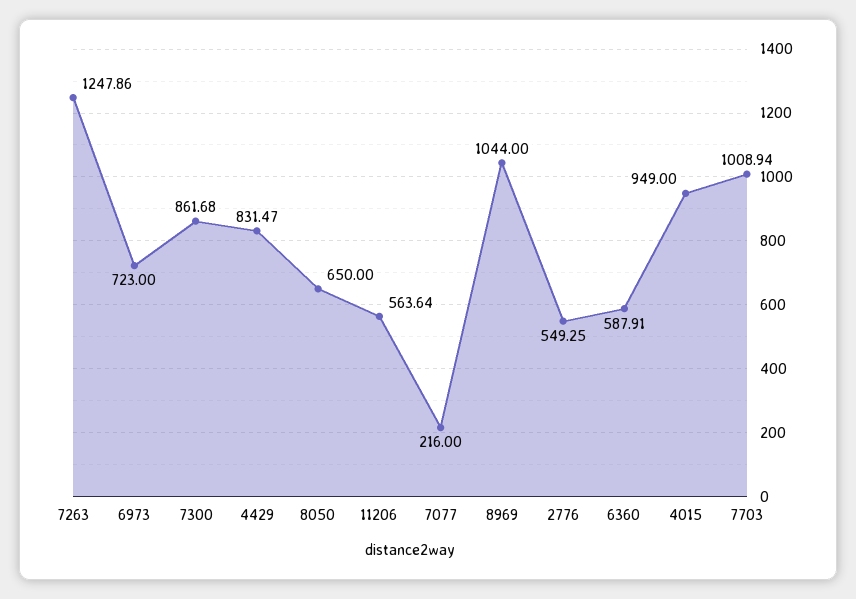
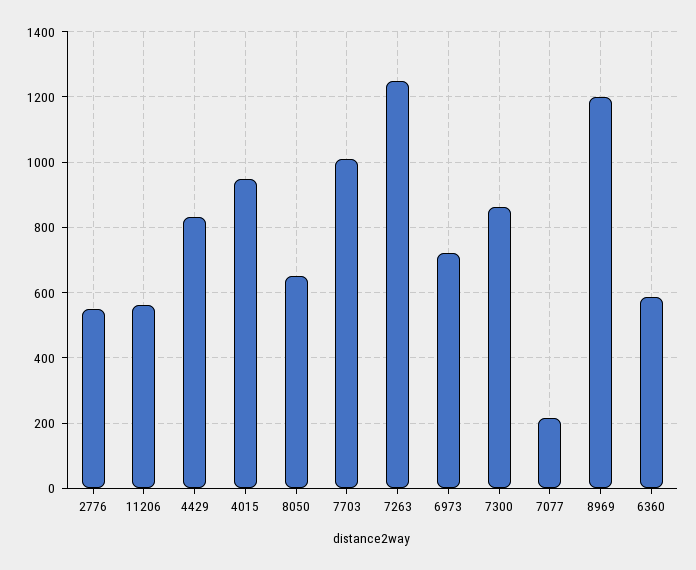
8969: 1044 -> 1200

